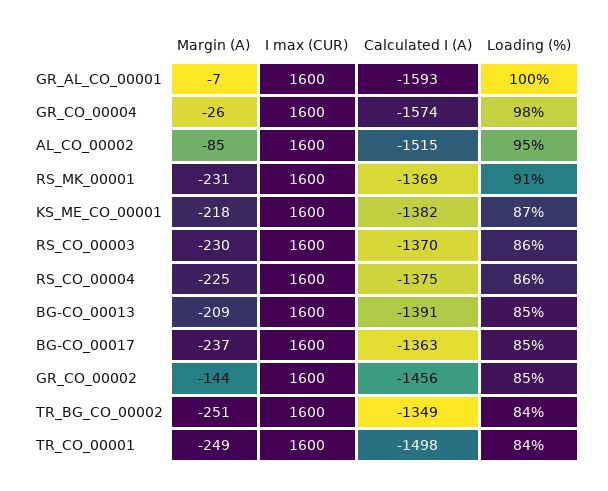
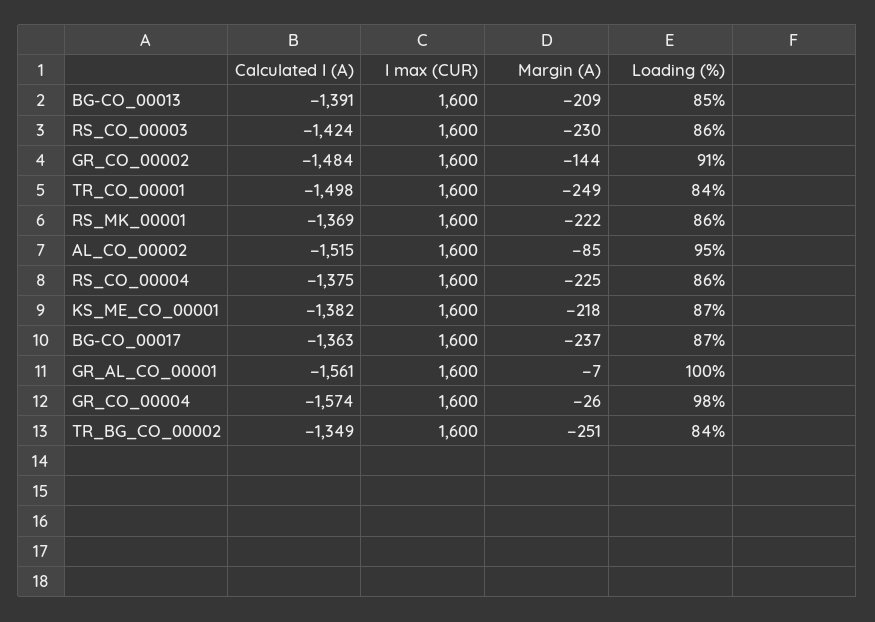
Calculated I (A), GR_AL_CO_00001: -1593 -> -1561
Margin (A), RS_MK_00001: -231 -> -222
Loading (%), RS_MK_00001: 91 -> 86
Calculated I (A), RS_CO_00003: -1370 -> -1424
Loading (%), BG-CO_00017: 85 -> 87
Calculated I (A), GR_CO_00002: -1456 -> -1484
Loading (%), GR_CO_00002: 85 -> 91

